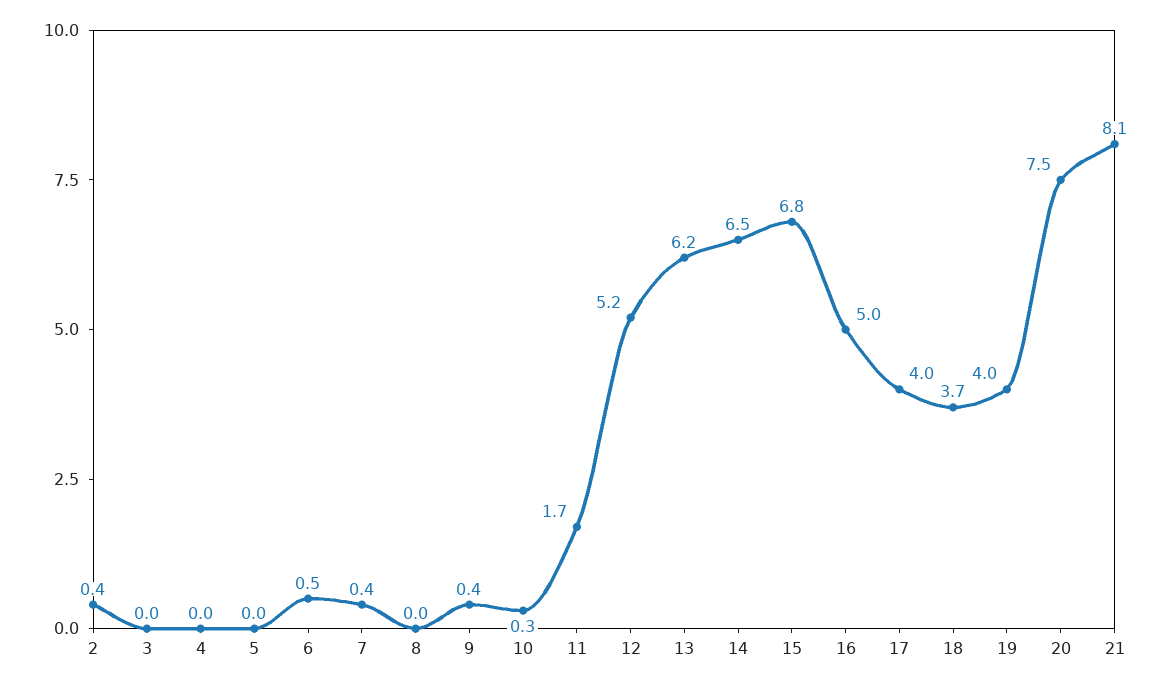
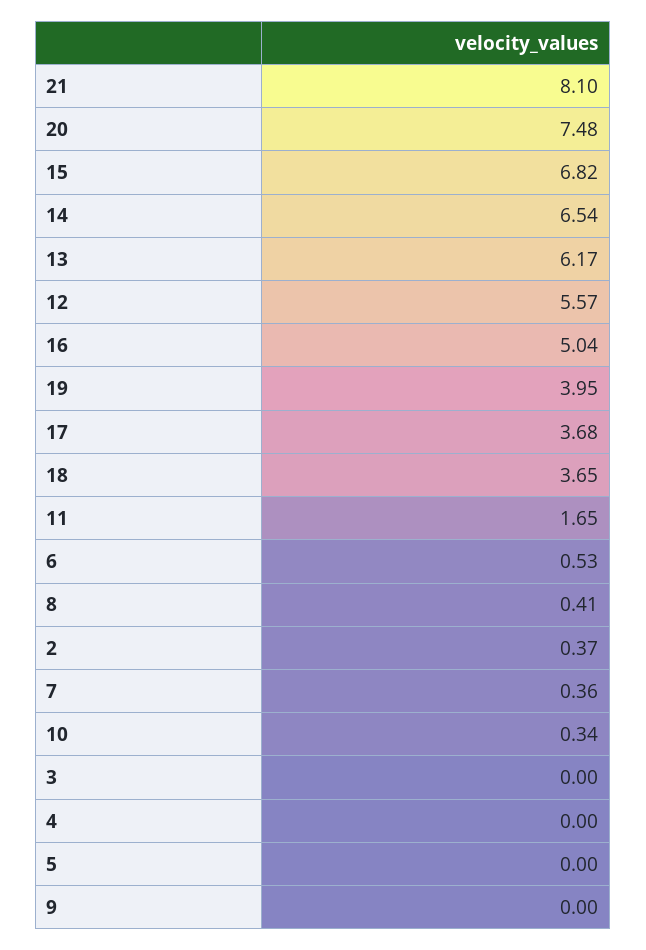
8: 0 -> 0.41
9: 0.4 -> 0
12: 5.2 -> 5.57
17: 4 -> 3.68

